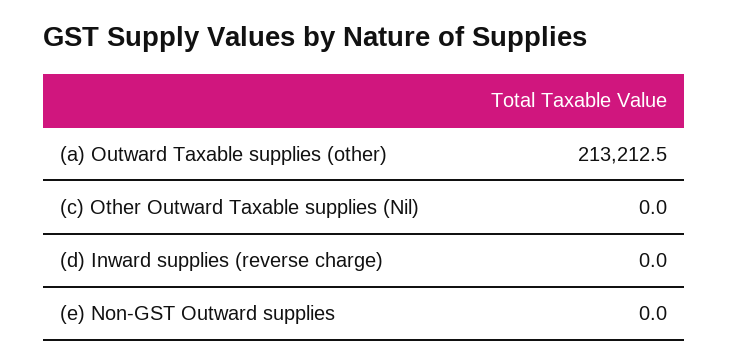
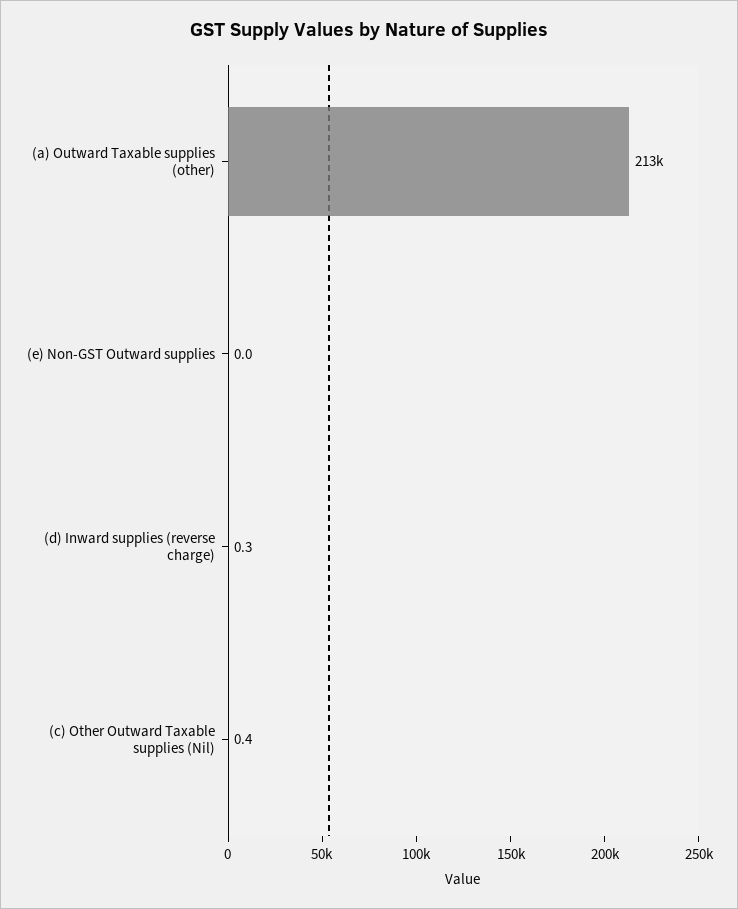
(c) Other Outward Taxable supplies (Nil): 0 -> 0.4
(d) Inward supplies (reverse charge): 0 -> 0.3

